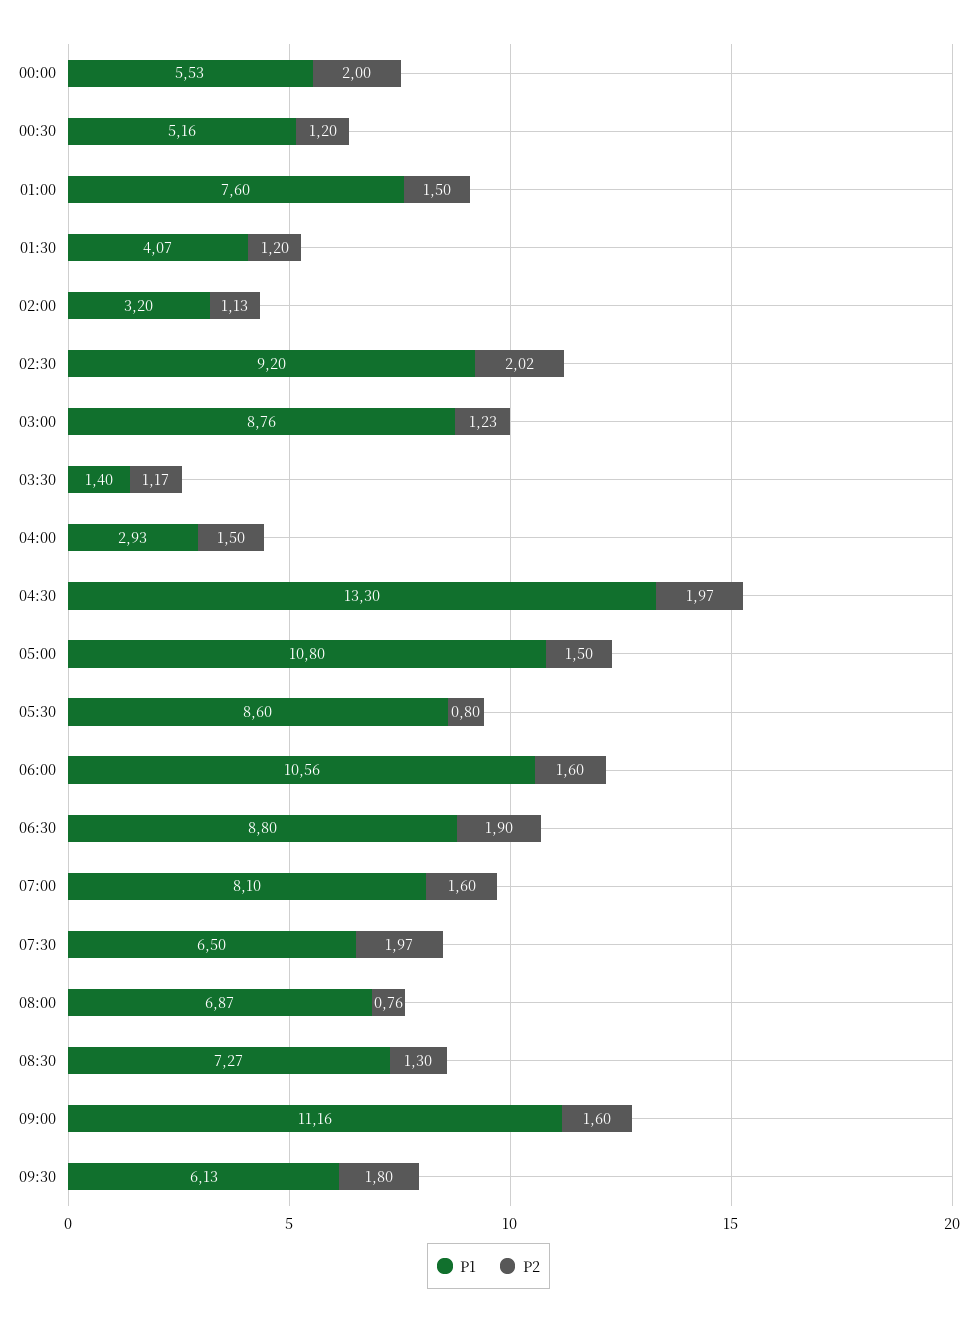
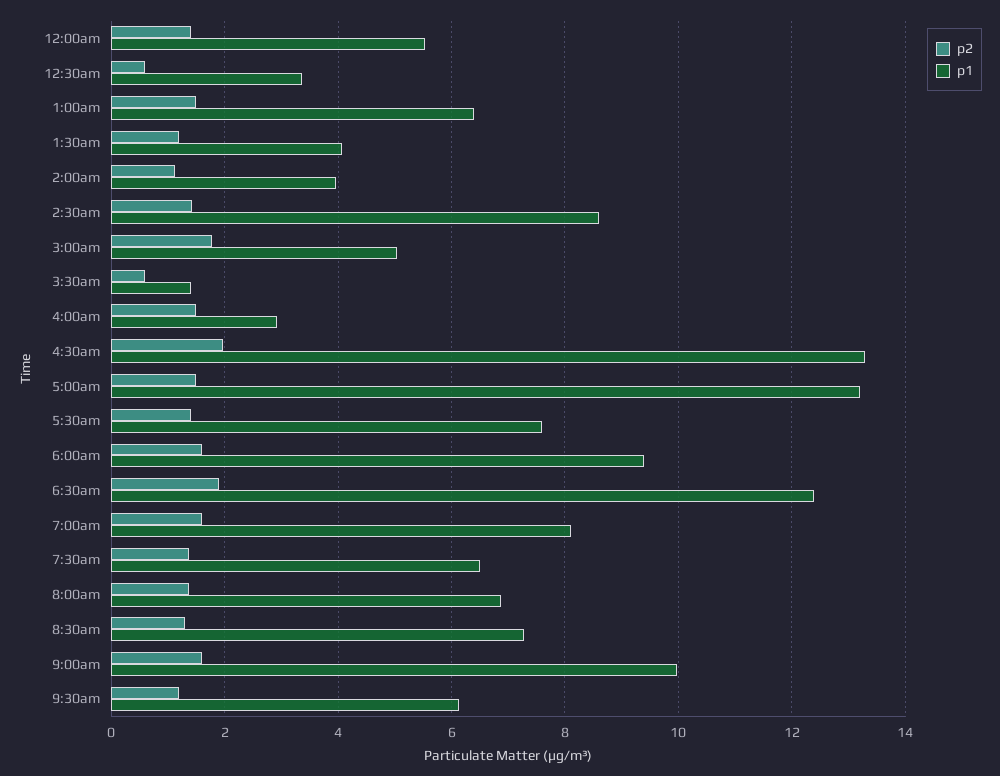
P2, 00:00: 2 -> 1.4
P1, 00:30: 5.16 -> 3.4
P2, 00:30: 1.2 -> 0.6
P1, 01:00: 7.6 -> 6.4
P1, 02:00: 3.2 -> 4
P1, 02:30: 9.2 -> 8.6
P2, 02:30: 2.02 -> 1.4
P1, 03:00: 8.76 -> 5
P2, 03:00: 1.23 -> 1.8
P2, 03:30: 1.17 -> 0.6
P1, 05:00: 10.8 -> 13.2
P1, 05:30: 8.6 -> 7.6
P2, 05:30: 0.8 -> 1.4
P1, 06:00: 10.56 -> 9.4
P1, 06:30: 8.8 -> 12.4
P2, 07:30: 1.97 -> 1.4
P2, 08:00: 0.76 -> 1.4
P1, 09:00: 11.16 -> 10
P2, 09:30: 1.8 -> 1.2

